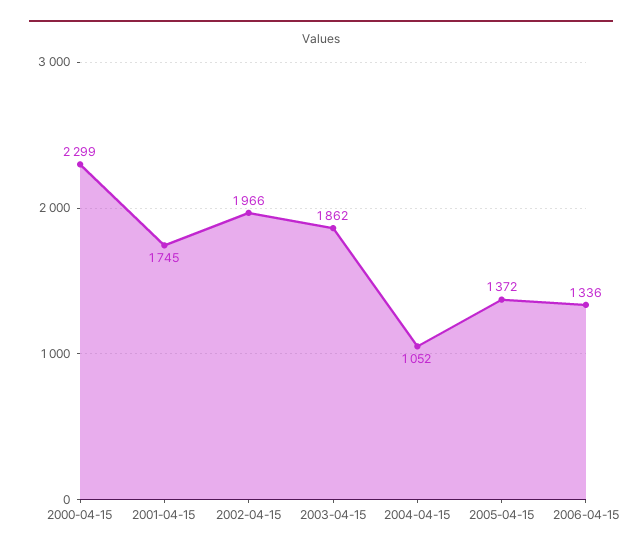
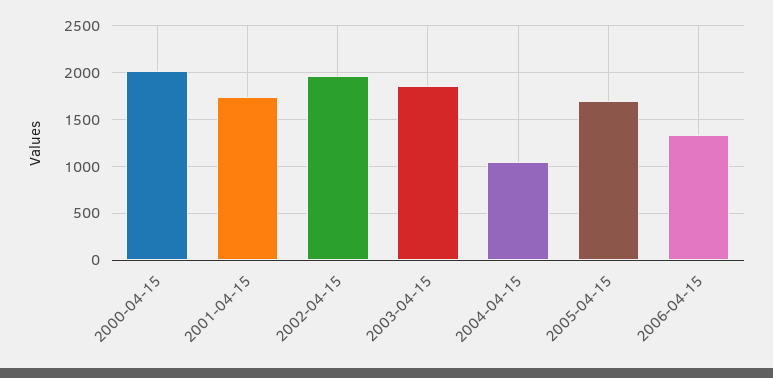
2000-04-15: 2299 -> 2000
2005-04-15: 1372 -> 1700

